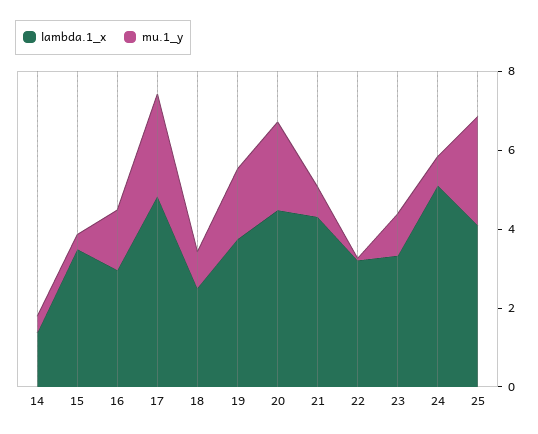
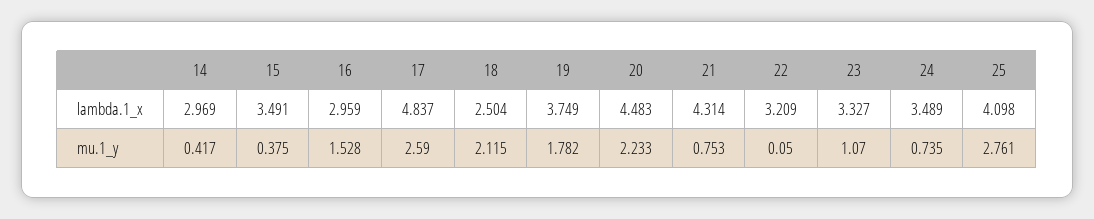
lambda.1_x, 14: 1.5 -> 2.969
mu.1_y, 18: 1 -> 2.115
lambda.1_x, 24: 5 -> 3.489

